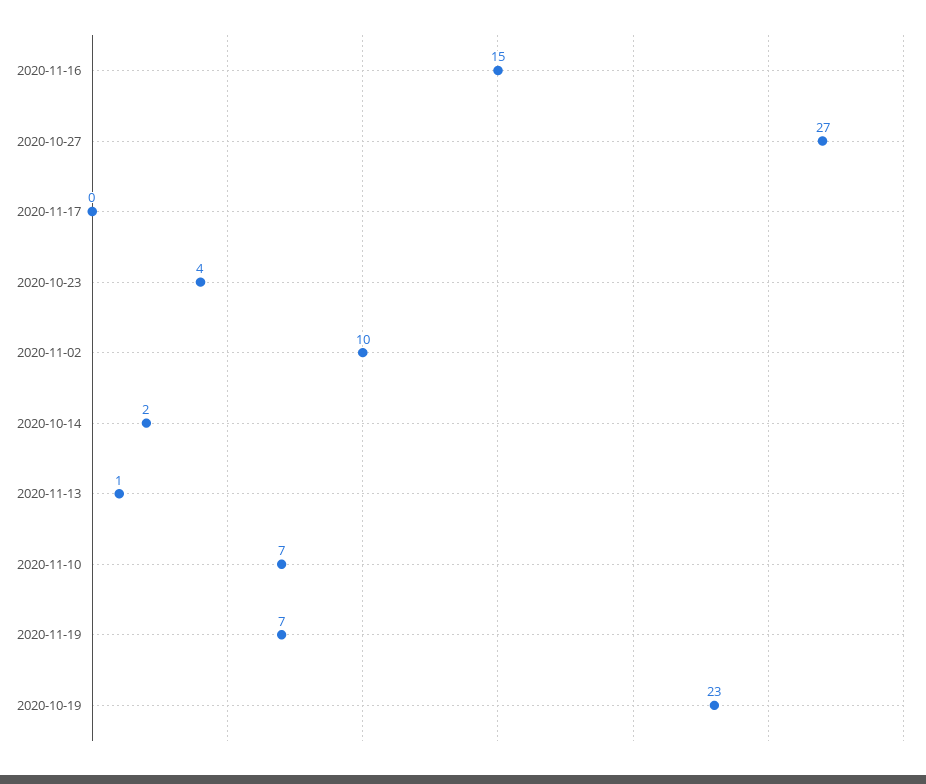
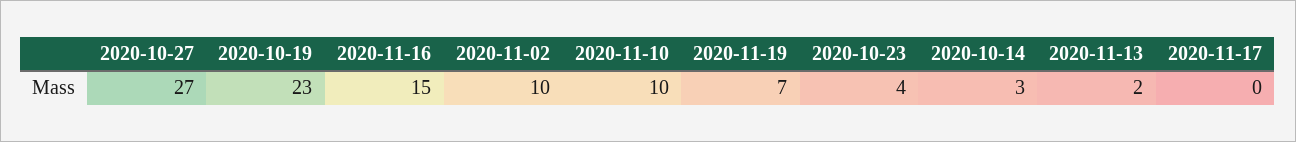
2020-10-14: 2 -> 3
2020-11-13: 1 -> 2
2020-11-10: 7 -> 10

